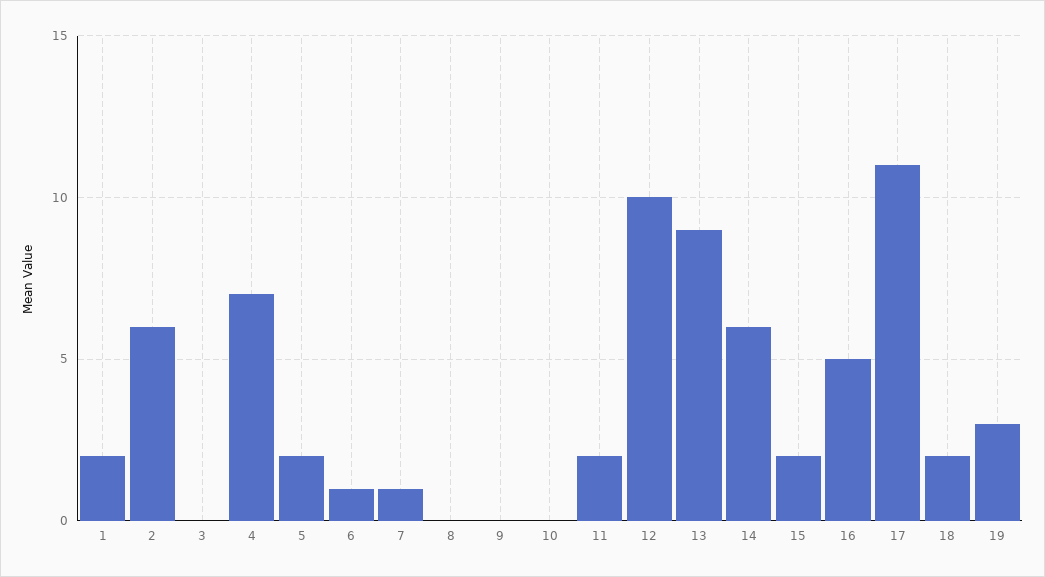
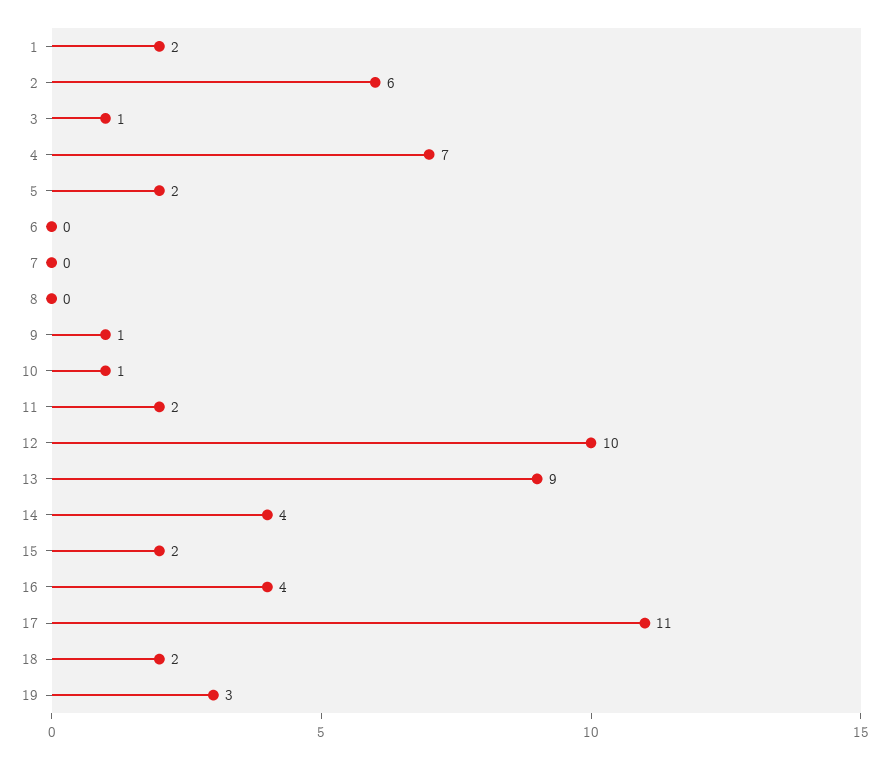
3: 0 -> 1
6: 1 -> 0
7: 1 -> 0
9: 0 -> 1
10: 0 -> 1
14: 6 -> 4
16: 5 -> 4

